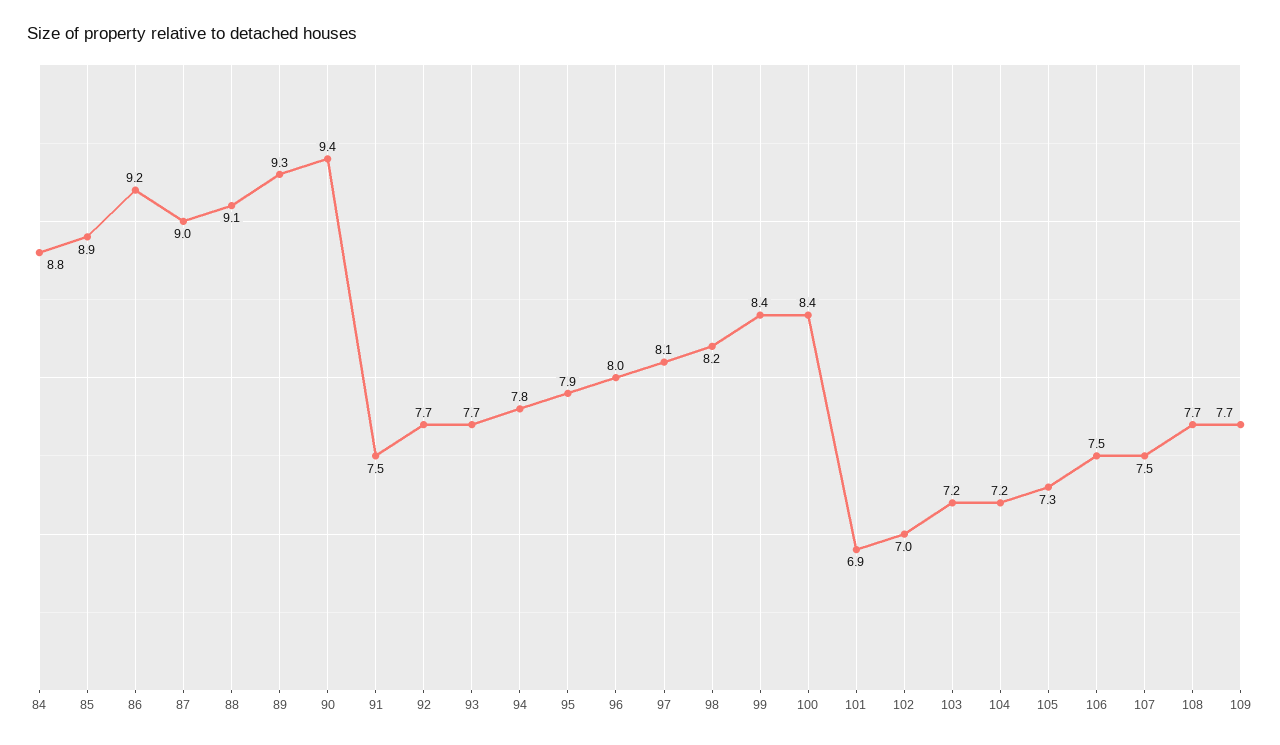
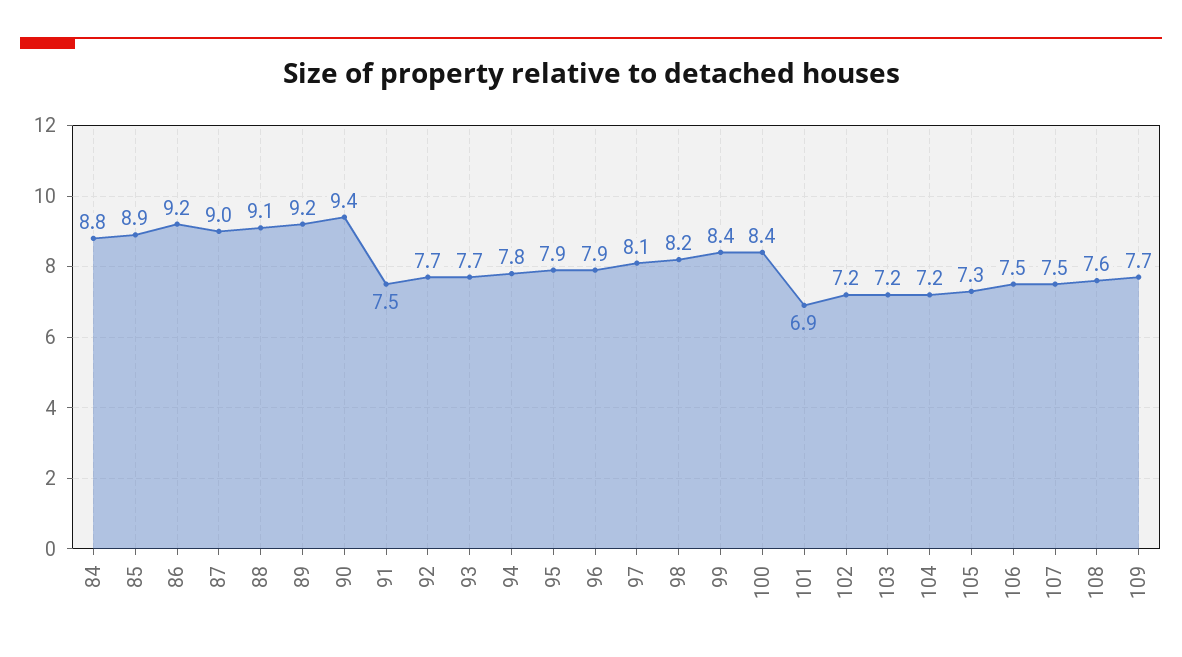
89: 9.3 -> 9.2
96: 8 -> 7.9
102: 7 -> 7.2
108: 7.7 -> 7.6

